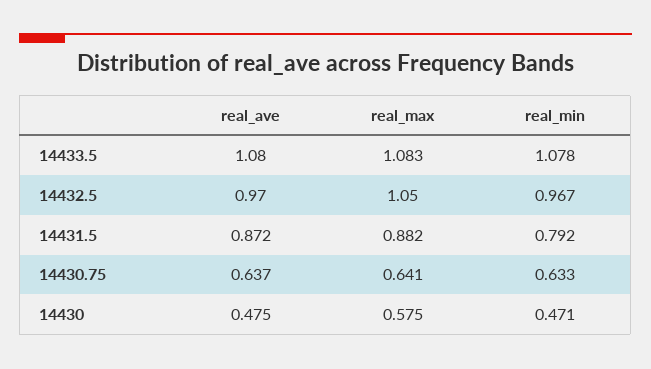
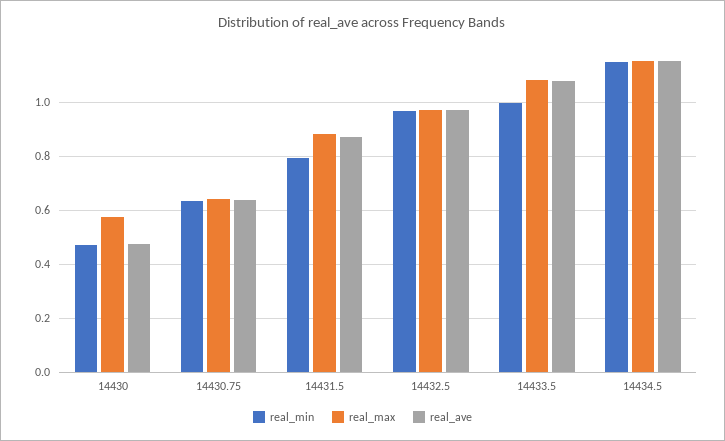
real_min, 14433.5: 1.078 -> 1
real_max, 14432.5: 1.05 -> 0.975
real_min, 14434.5: none -> 1.15
real_max, 14434.5: none -> 1.15
real_ave, 14434.5: none -> 1.15

